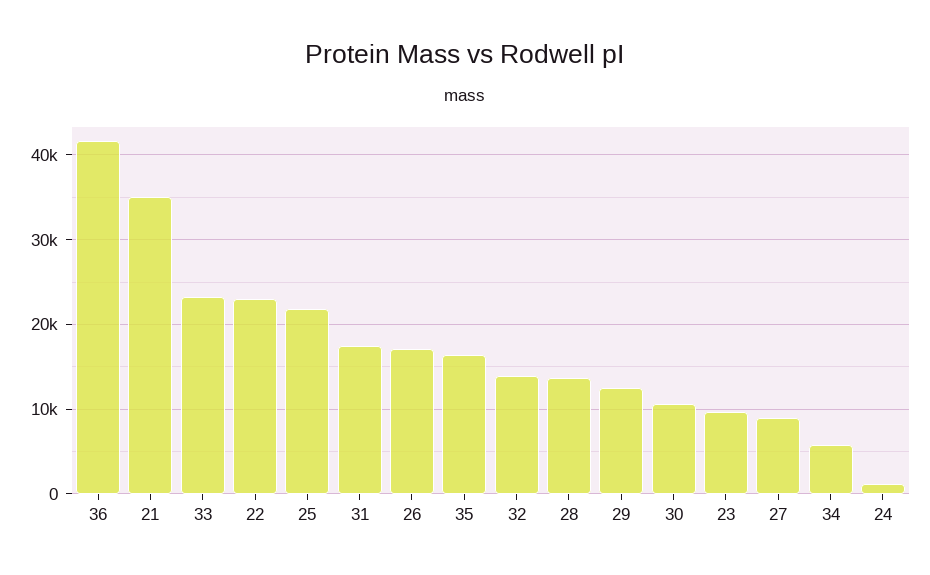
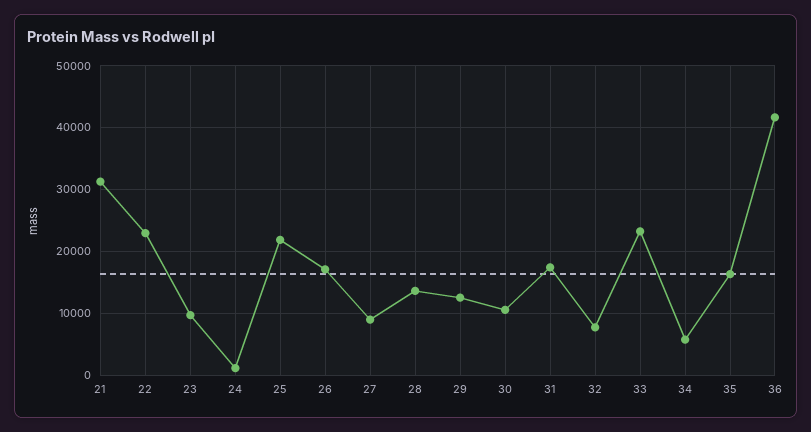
21: 35000 -> 31000
32: 14000 -> 8000

